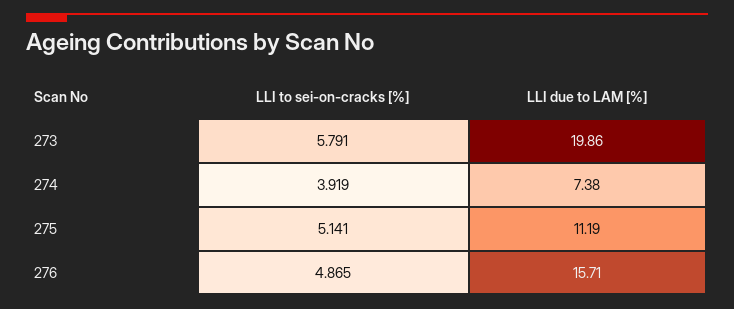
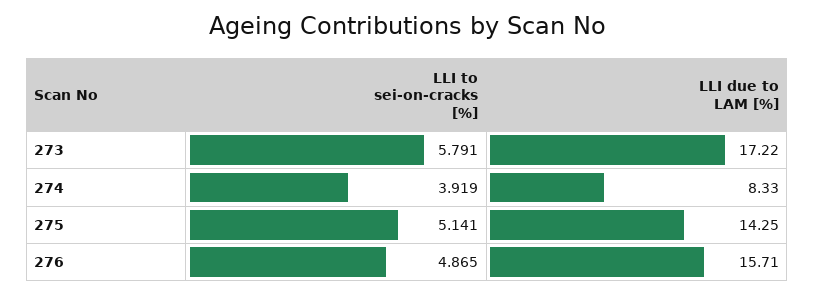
LLI due to LAM [%], 273: 19.86 -> 17.22
LLI due to LAM [%], 274: 7.38 -> 8.33
LLI due to LAM [%], 275: 11.19 -> 14.25

